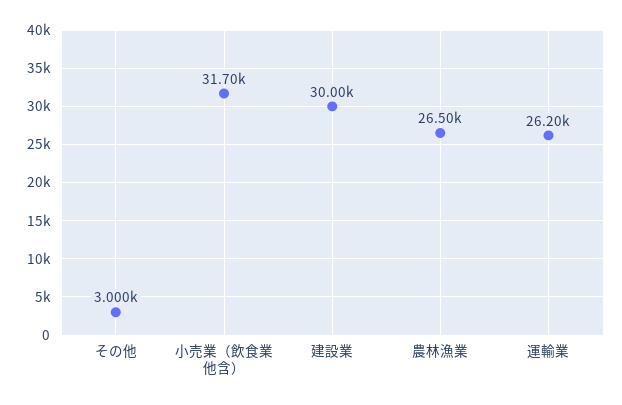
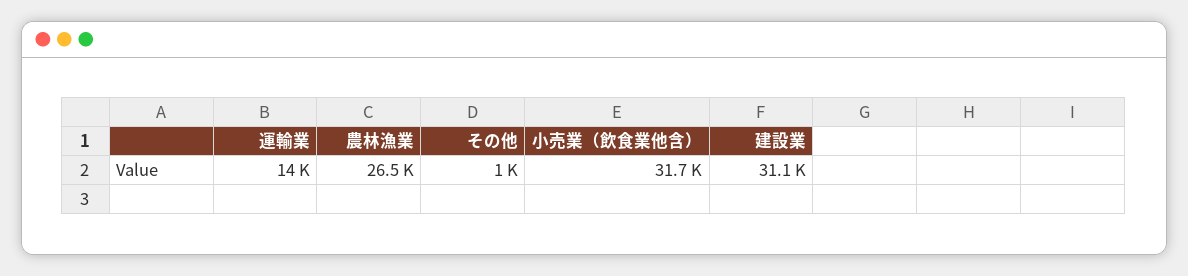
その他: 3000 -> 1000
建設業: 30000 -> 31100
運輸業: 26200 -> 14000

